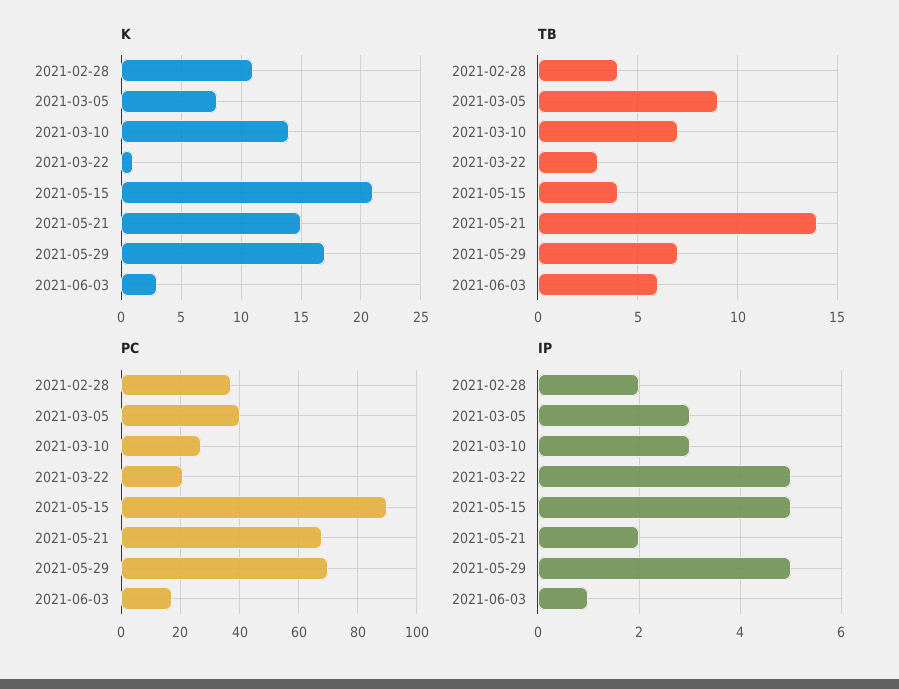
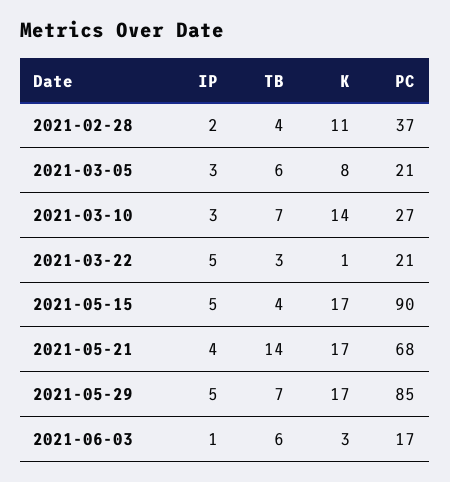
K, 2021-05-15: 21 -> 17
K, 2021-05-21: 15 -> 17
TB, 2021-03-05: 9 -> 6
PC, 2021-03-05: 40 -> 21
PC, 2021-05-29: 70 -> 85
IP, 2021-05-21: 2 -> 4

